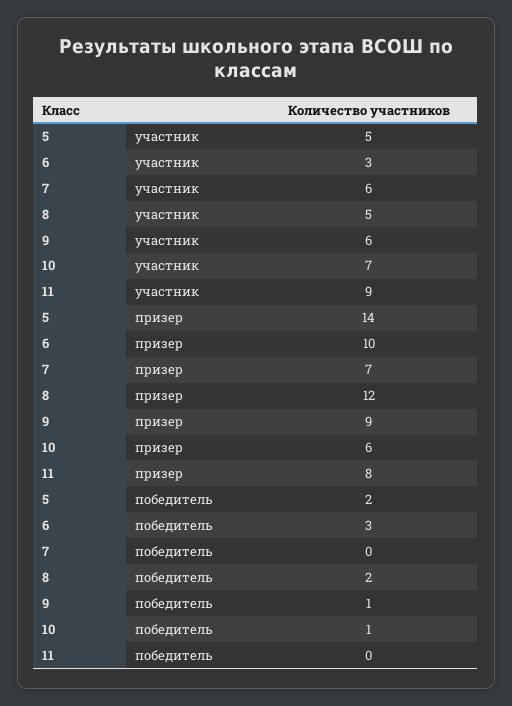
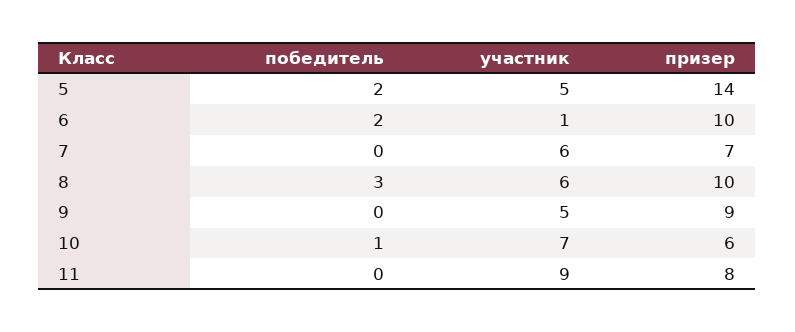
6, участник: 3 -> 1
8, участник: 5 -> 6
9, участник: 6 -> 5
8, призер: 12 -> 10
6, победитель: 3 -> 2
8, победитель: 2 -> 3
9, победитель: 1 -> 0

